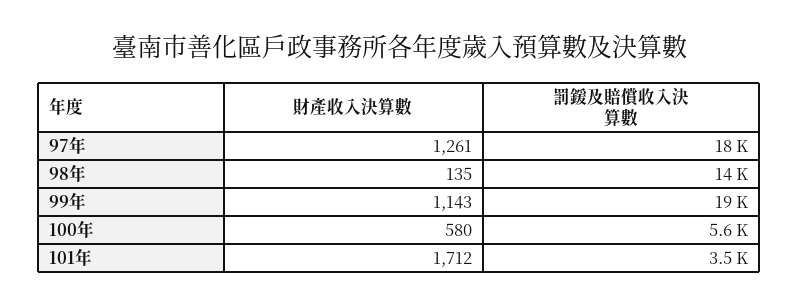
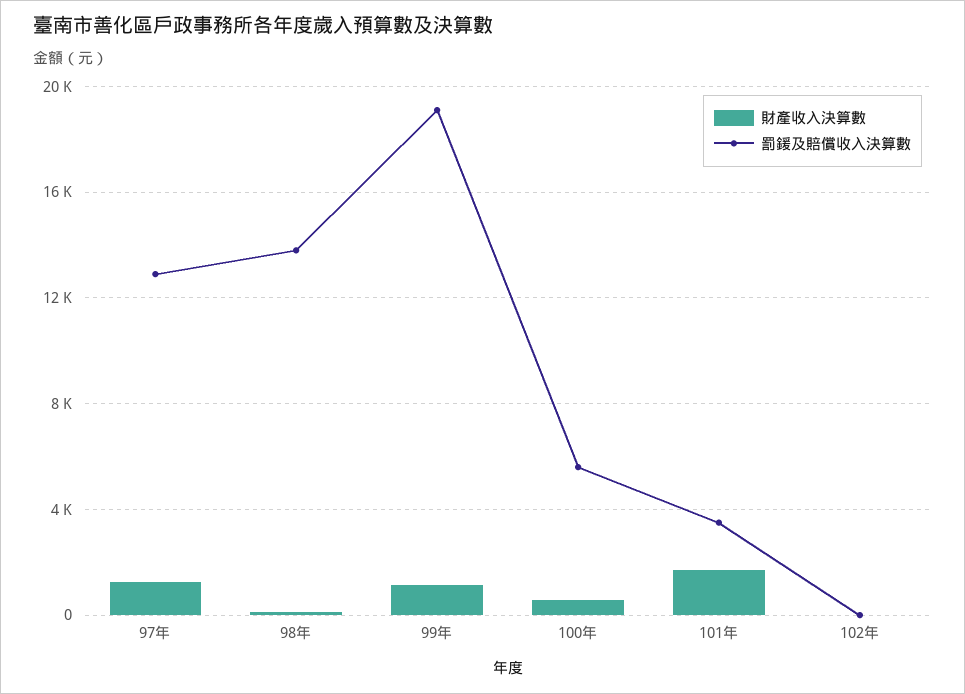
罰鍰及賠償收入決算數, 97年: 18000 -> 13000
財產收入決算數, 102年: none -> 0
罰鍰及賠償收入決算數, 102年: none -> 0

